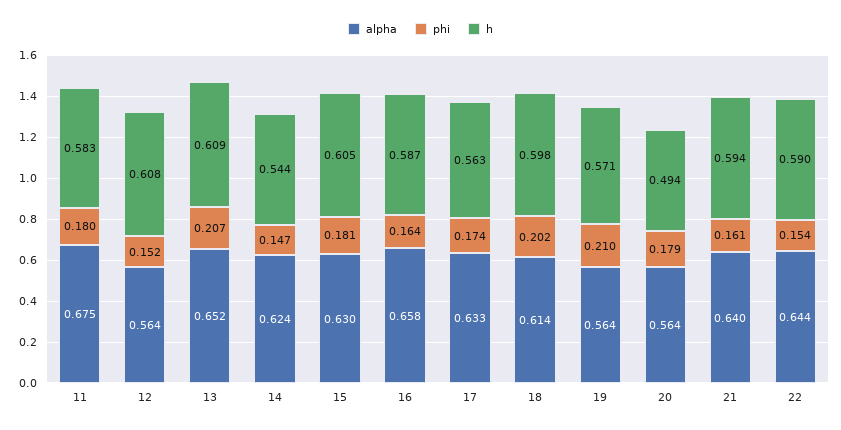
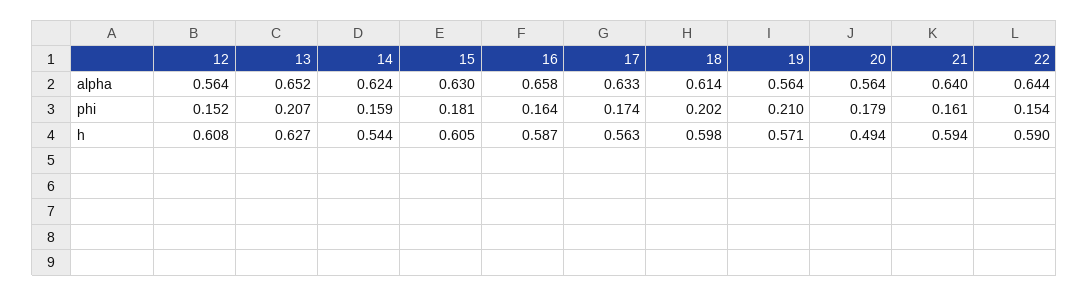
alpha, 11: 0.675 -> none
phi, 11: 0.18 -> none
h, 11: 0.583 -> none
h, 13: 0.609 -> 0.627
phi, 14: 0.147 -> 0.159

